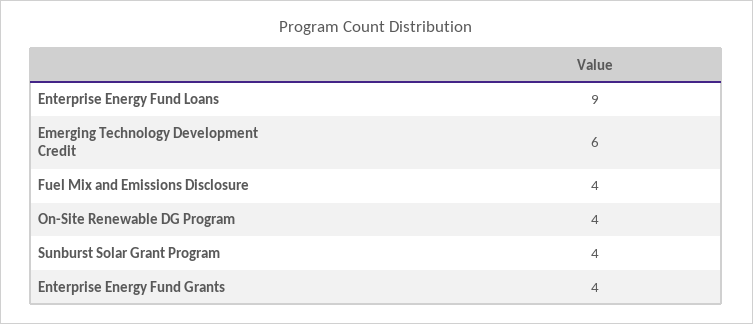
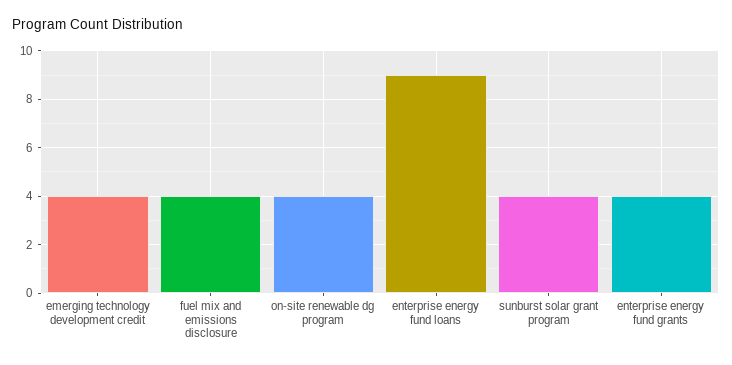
Emerging Technology Development Credit: 6 -> 4

